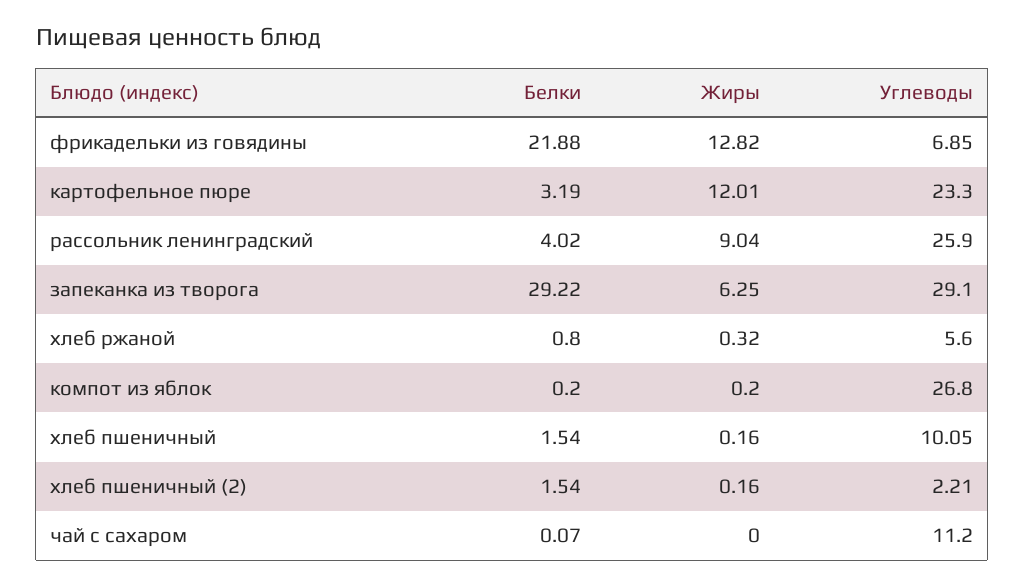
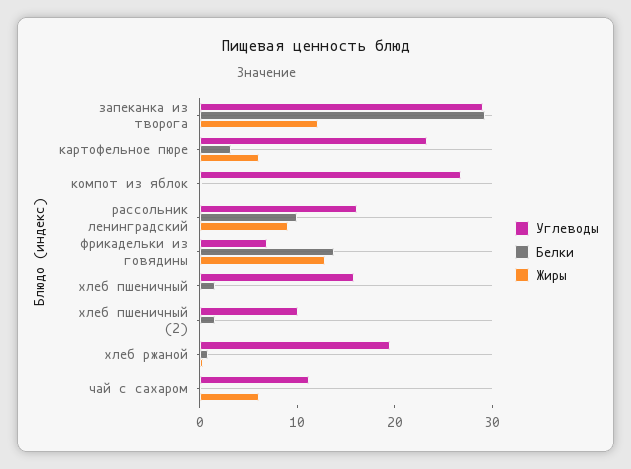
Белки, фрикадельки из говядины: 21.88 -> 14
Жиры, картофельное пюре: 12.01 -> 6
Белки, рассольник ленинградский: 4.02 -> 10
Углеводы, рассольник ленинградский: 25.9 -> 16
Жиры, запеканка из творога: 6.25 -> 12
Углеводы, хлеб ржаной: 5.6 -> 20
Углеводы, хлеб пшеничный: 10.05 -> 16
Углеводы, хлеб пшеничный (2): 2.21 -> 10
Жиры, чай с сахаром: 0 -> 6

